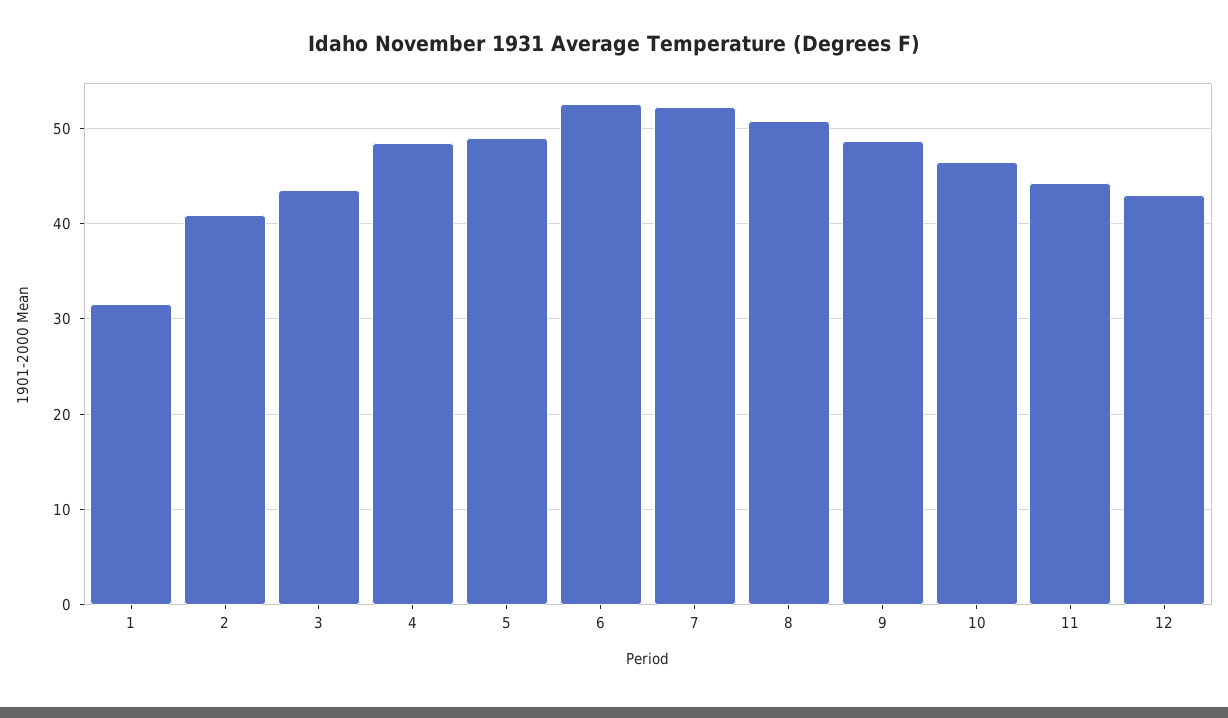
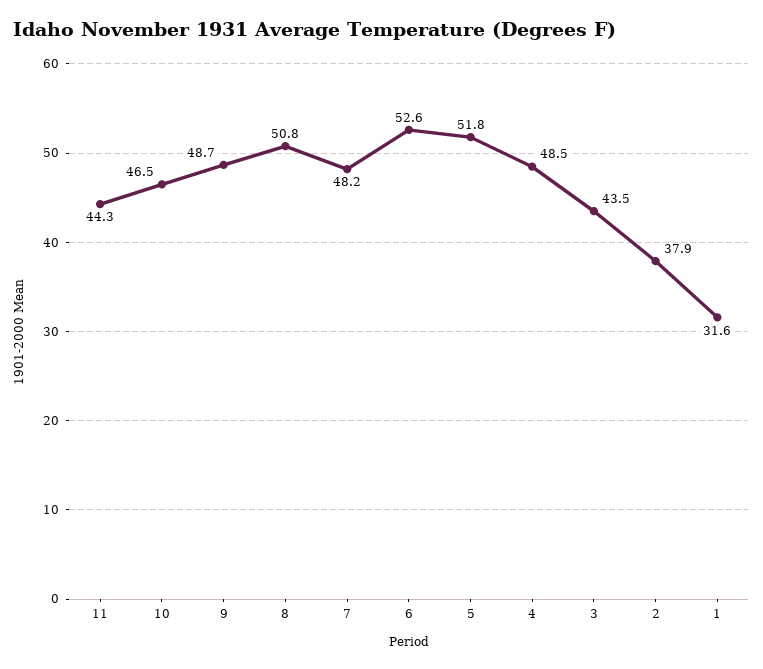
2: 41 -> 37.9
5: 49 -> 51.8
7: 52 -> 48.2
12: 43 -> none

